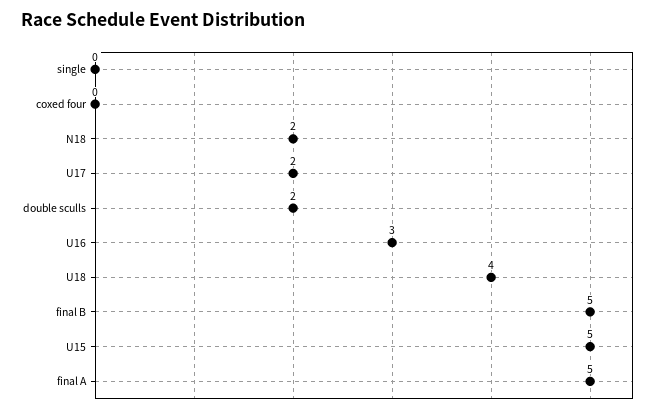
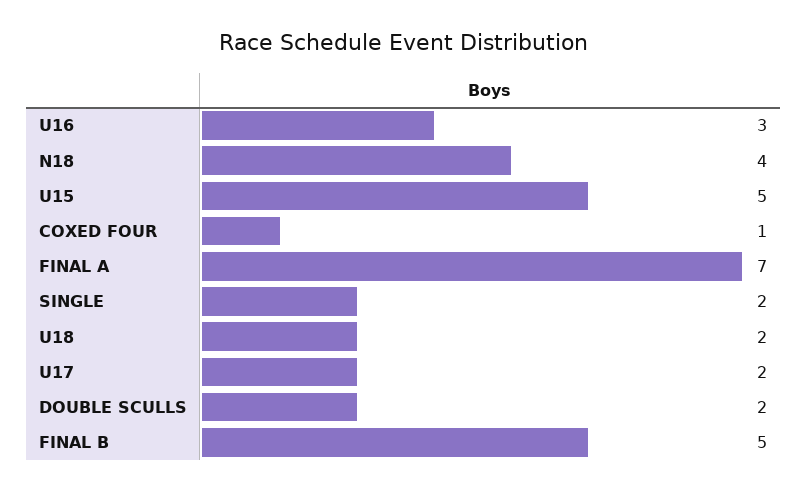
single: 0 -> 2
coxed four: 0 -> 1
N18: 2 -> 4
U18: 4 -> 2
final A: 5 -> 7

